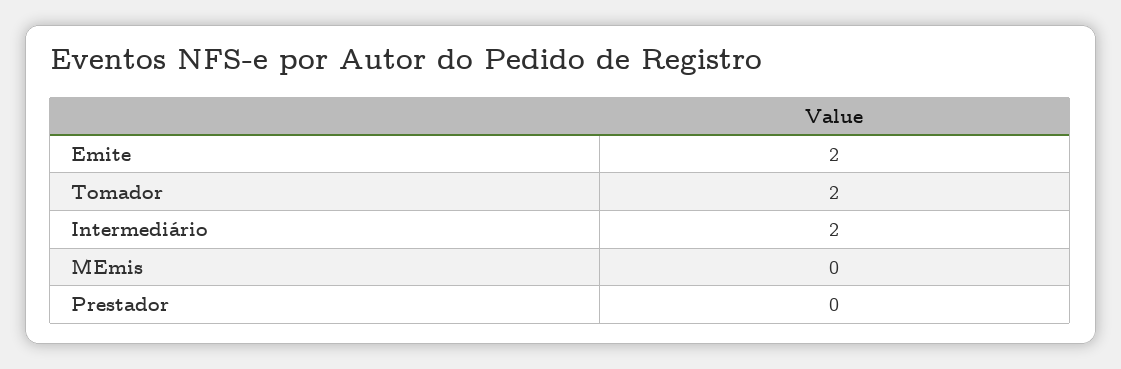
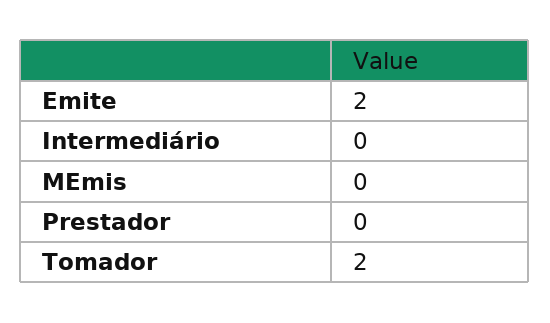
Intermediário: 2 -> 0

